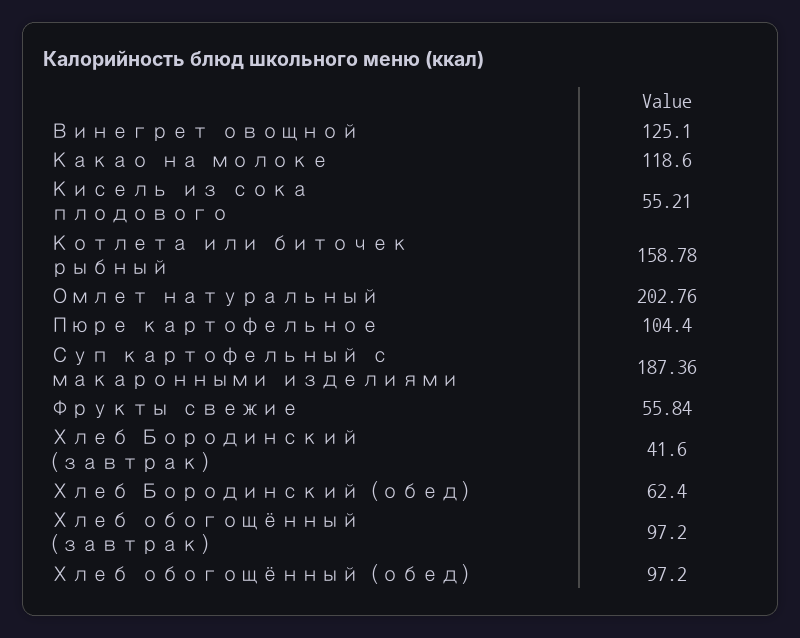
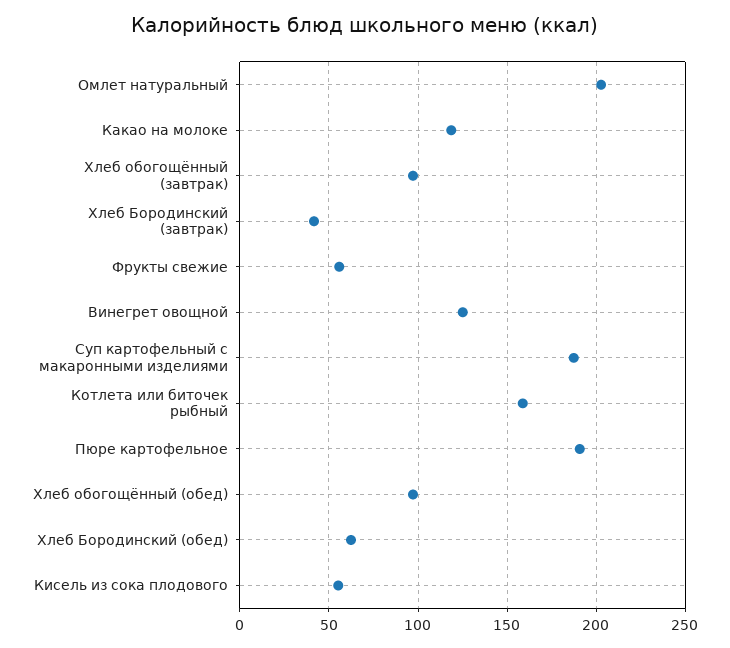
Пюре картофельное: 104.4 -> 190

